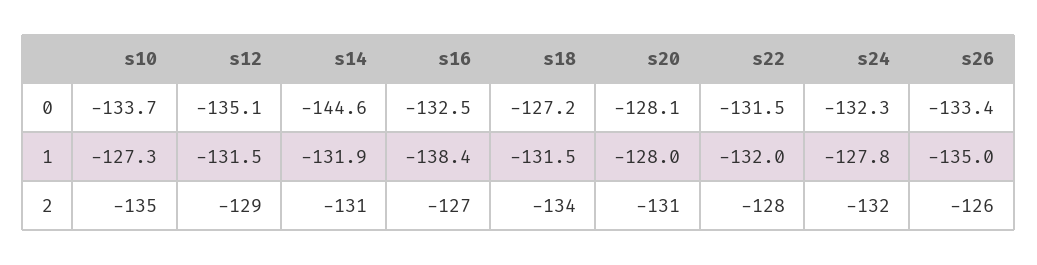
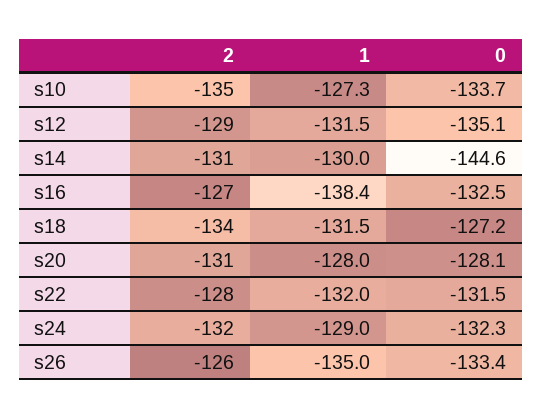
s14, 1: -131.9 -> -130
s24, 1: -127.8 -> -129

